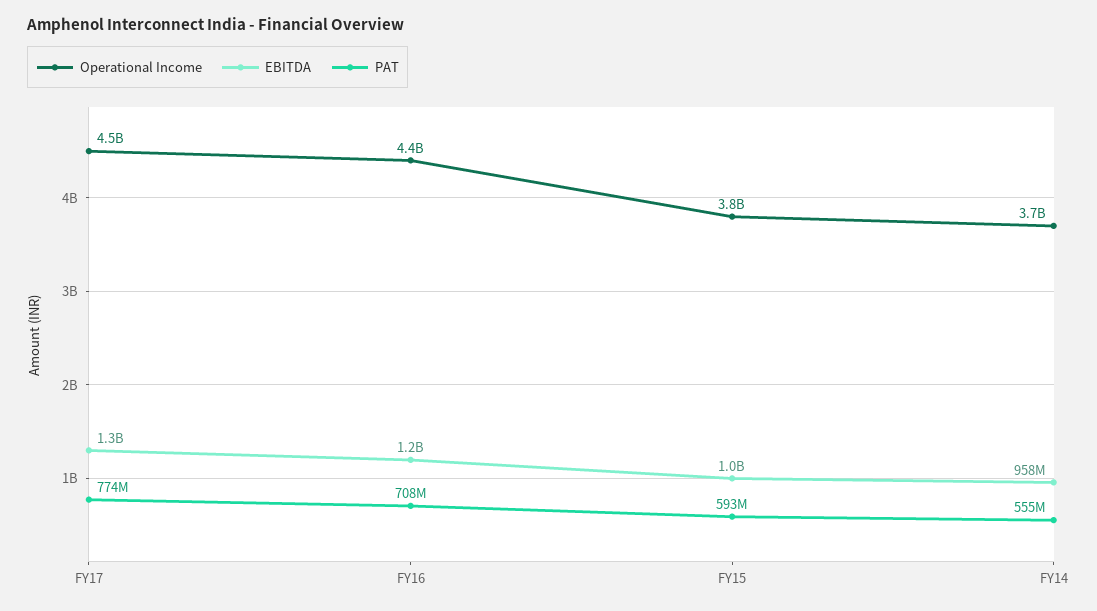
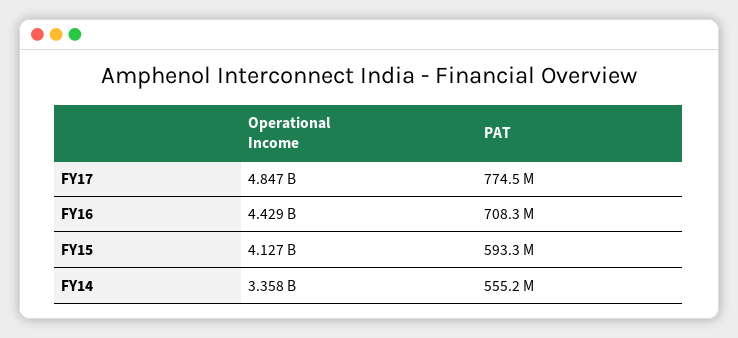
Operational Income, FY17: 4500000000 -> 4847000000
EBITDA, FY17: 1300000000 -> none
EBITDA, FY16: 1200000000 -> none
Operational Income, FY15: 3800000000 -> 4127000000
EBITDA, FY15: 1000000000 -> none
Operational Income, FY14: 3700000000 -> 3358000000
EBITDA, FY14: 958000000 -> none

